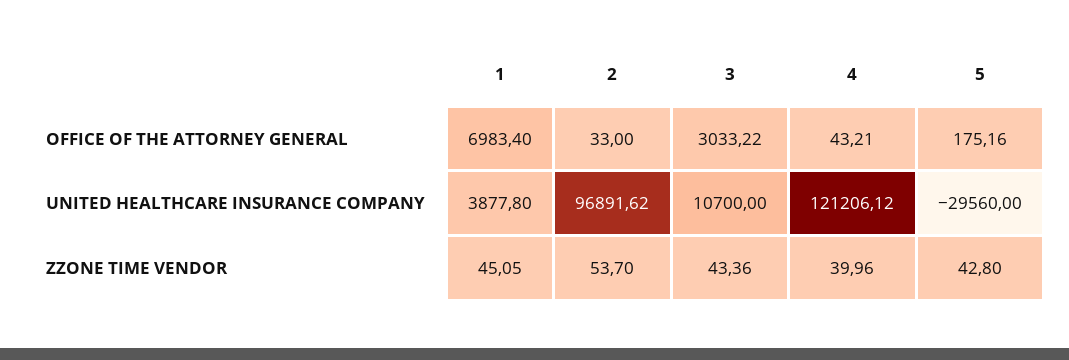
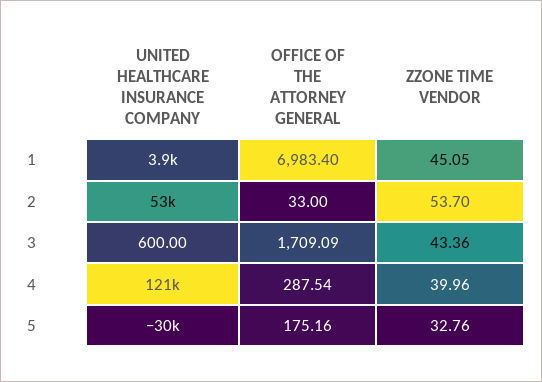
3, OFFICE OF THE ATTORNEY GENERAL: 3033.22 -> 1709.09
4, OFFICE OF THE ATTORNEY GENERAL: 43.21 -> 287.54
2, UNITED HEALTHCARE INSURANCE COMPANY: 96891.62 -> 53000
3, UNITED HEALTHCARE INSURANCE COMPANY: 10700 -> 600
5, ZZONE TIME VENDOR: 42.8 -> 32.76

